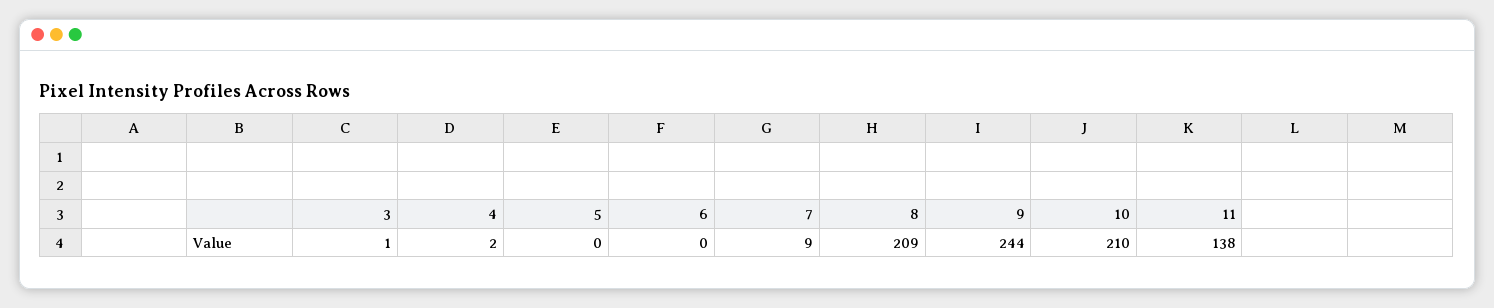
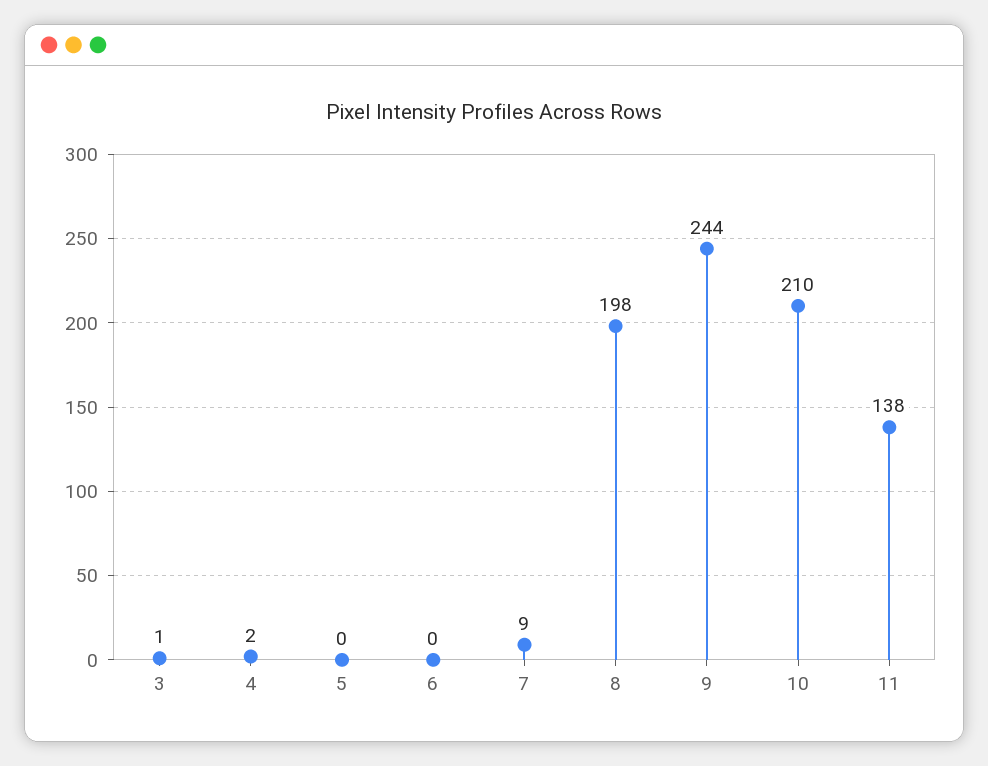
8: 209 -> 198

